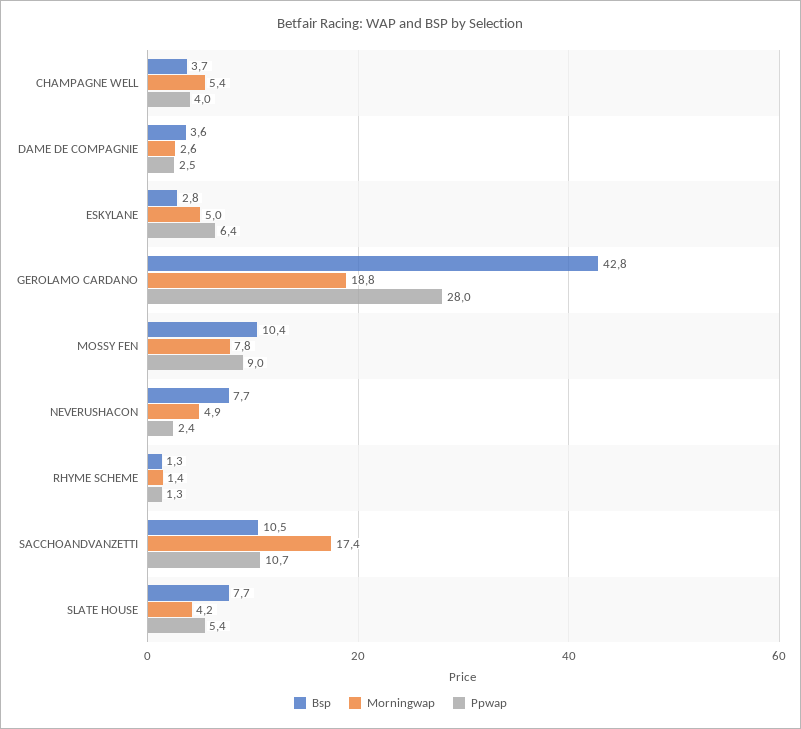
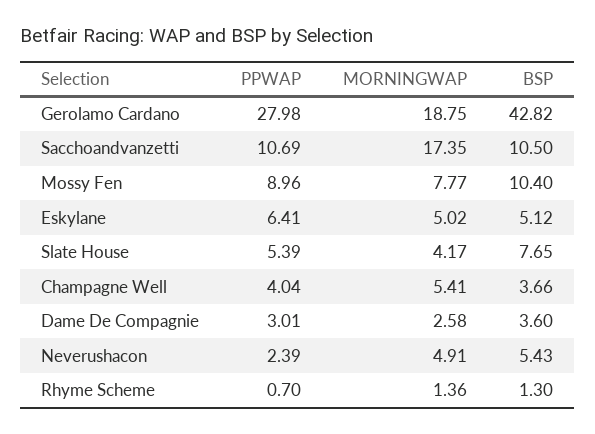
Ppwap, DAME DE COMPAGNIE: 2.5 -> 3.01
Bsp, ESKYLANE: 2.8 -> 5.12
Bsp, NEVERUSHACON: 7.7 -> 5.43
Ppwap, RHYME SCHEME: 1.3 -> 0.7

